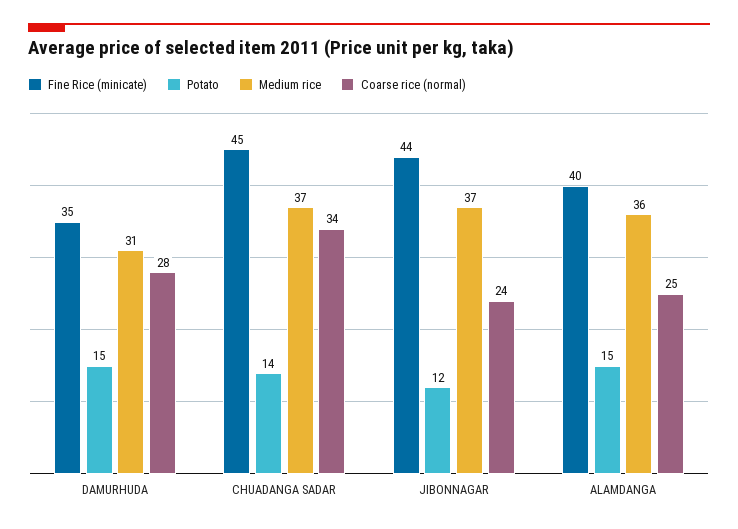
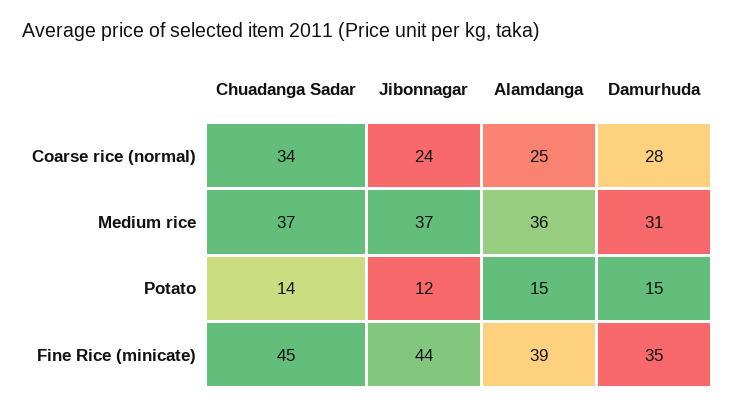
Fine Rice (minicate), ALAMDANGA: 40 -> 39

